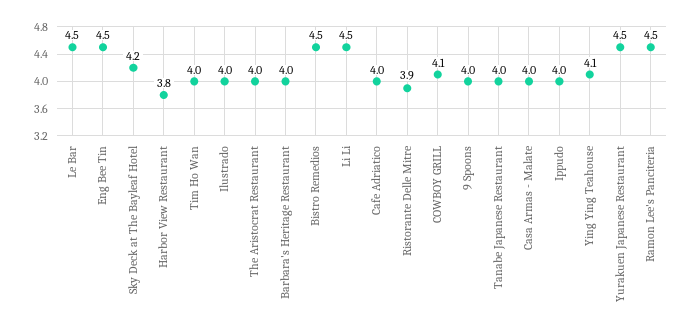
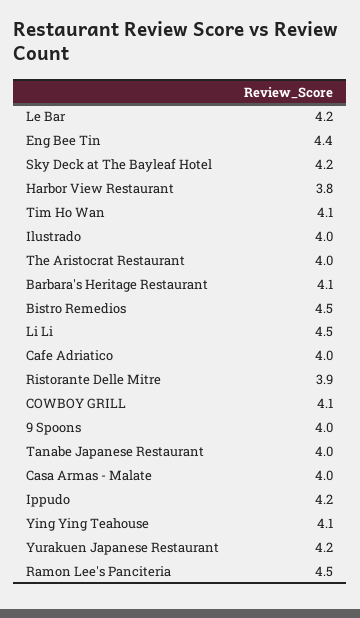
Le Bar: 4.5 -> 4.2
Eng Bee Tin: 4.5 -> 4.4
Tim Ho Wan: 4 -> 4.1
Barbara's Heritage Restaurant: 4 -> 4.1
Ippudo: 4 -> 4.2
Yurakuen Japanese Restaurant: 4.5 -> 4.2

